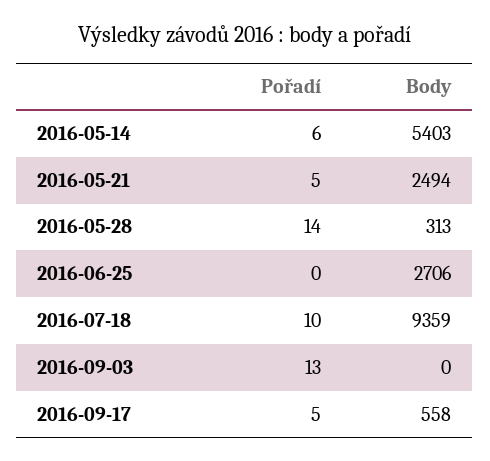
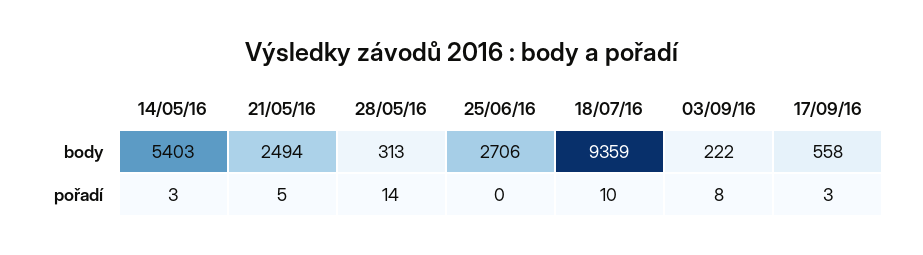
Pořadí, 2016-05-14: 6 -> 3
Pořadí, 2016-09-03: 13 -> 8
Body, 2016-09-03: 0 -> 222
Pořadí, 2016-09-17: 5 -> 3

